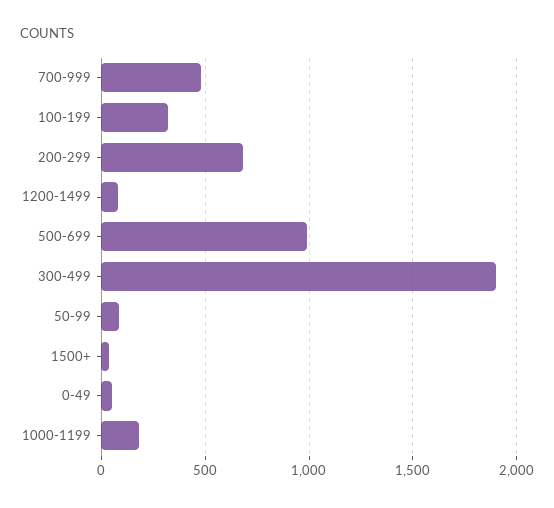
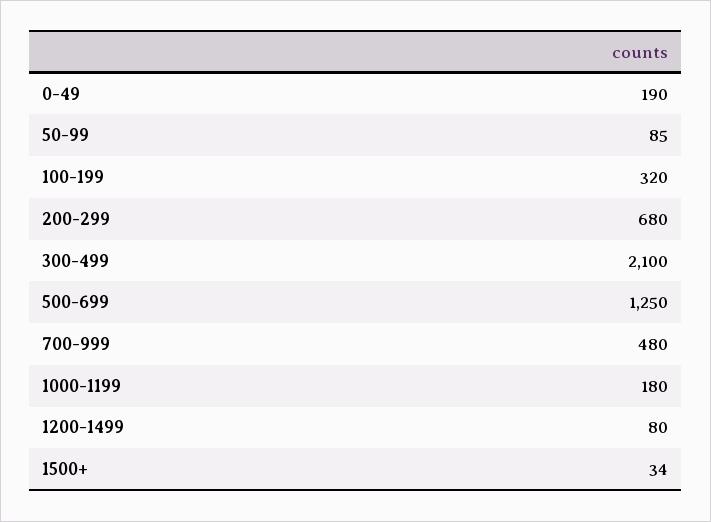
500-699: 1000 -> 1250
300-499: 1900 -> 2100
0-49: 50 -> 190

